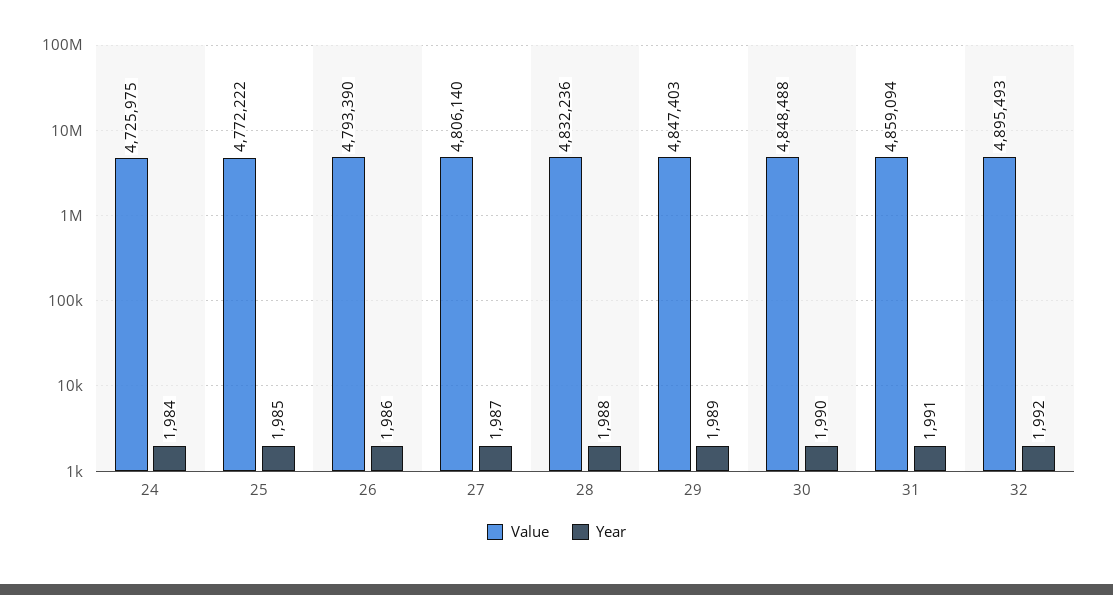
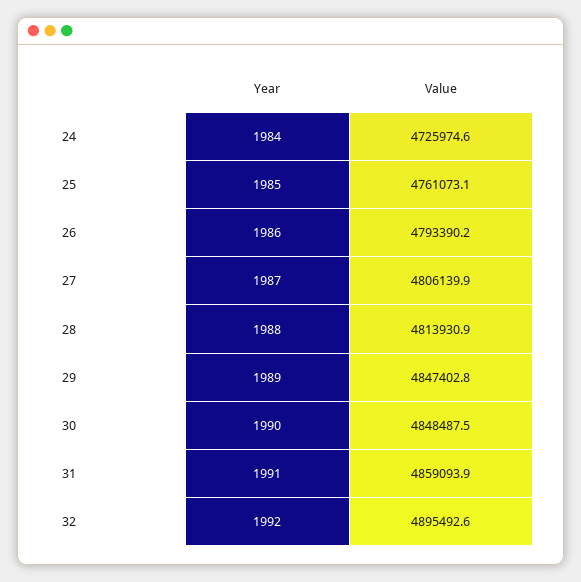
Value, 25: 4772222 -> 4761073.1
Value, 28: 4832236 -> 4813930.9

